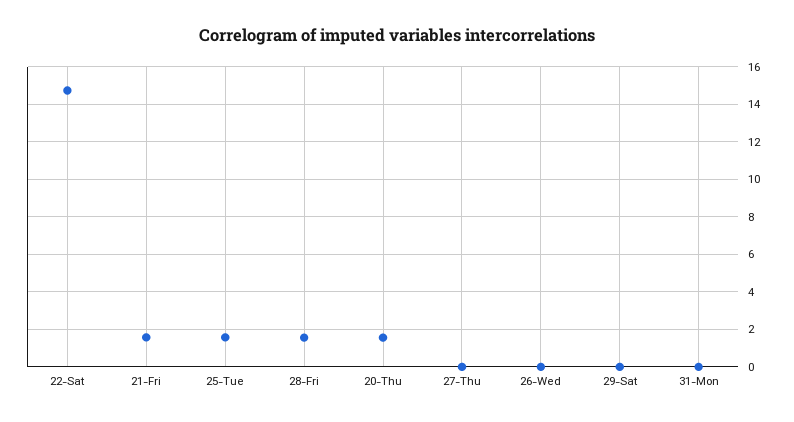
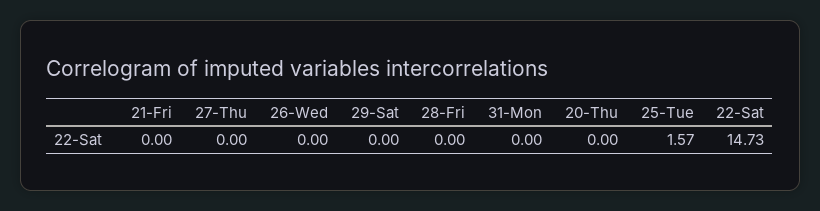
21-Fri: 1.5 -> 0
28-Fri: 1.5 -> 0
20-Thu: 1.5 -> 0

